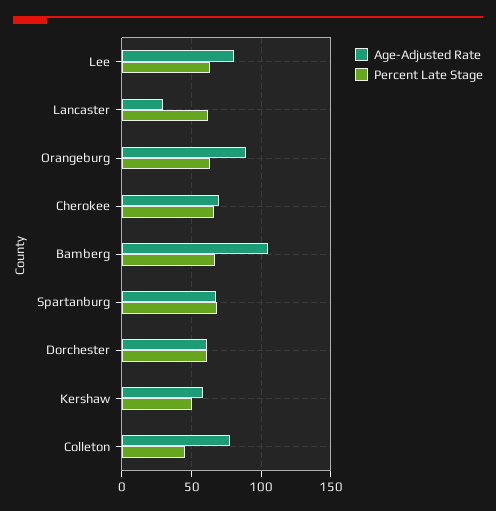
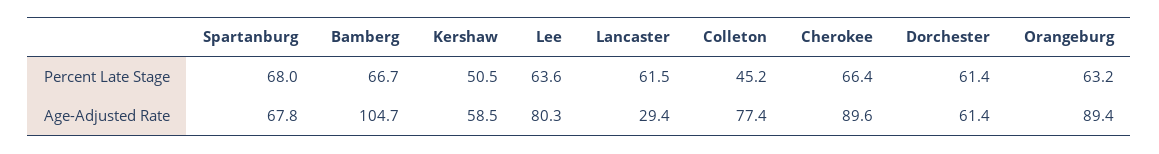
Age-Adjusted Rate, Cherokee: 70 -> 89.6

